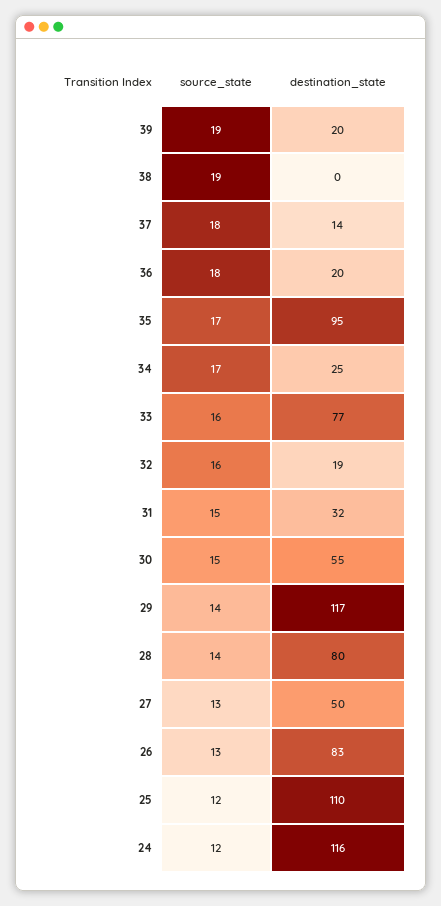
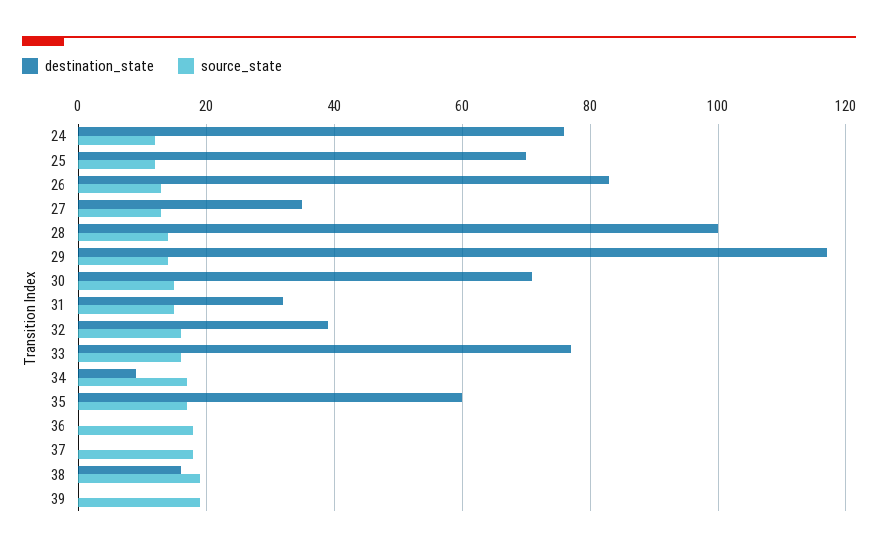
destination_state, 39: 20 -> 0
destination_state, 38: 0 -> 15
destination_state, 37: 14 -> 0
destination_state, 36: 20 -> 0
destination_state, 35: 95 -> 60
destination_state, 34: 25 -> 10
destination_state, 32: 19 -> 40
destination_state, 30: 55 -> 70
destination_state, 28: 80 -> 100
destination_state, 27: 50 -> 35
destination_state, 25: 110 -> 70
destination_state, 24: 116 -> 75

